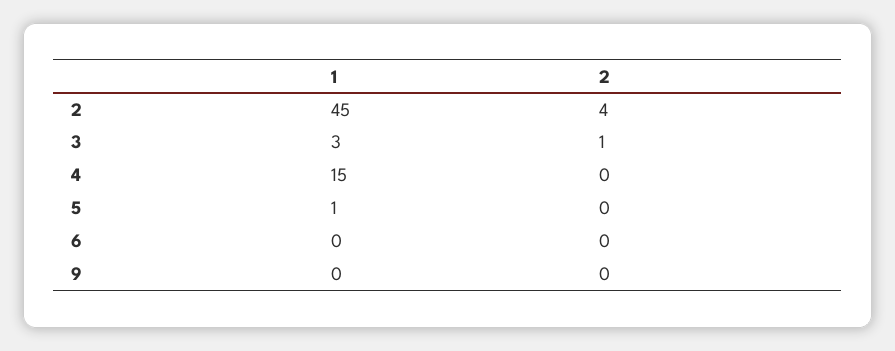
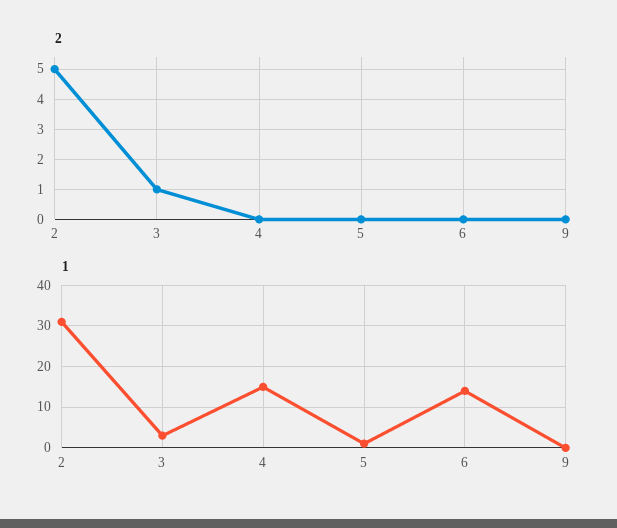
1, 2: 45 -> 30
2, 2: 4 -> 5
1, 6: 0 -> 15

